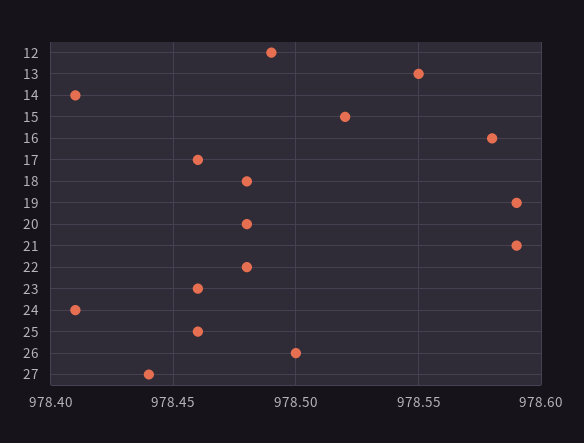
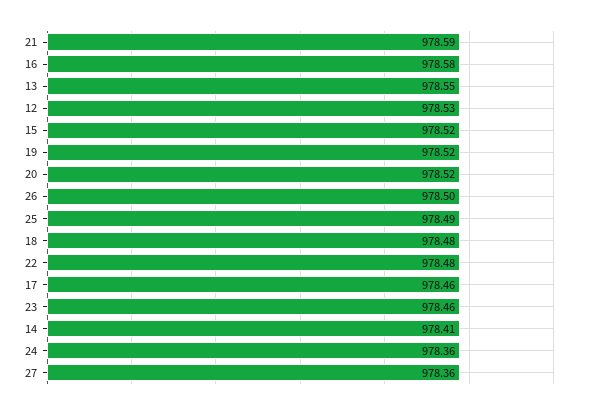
12: 978.49 -> 978.53
19: 978.59 -> 978.52
20: 978.48 -> 978.52
24: 978.41 -> 978.36
25: 978.46 -> 978.49
27: 978.44 -> 978.36

